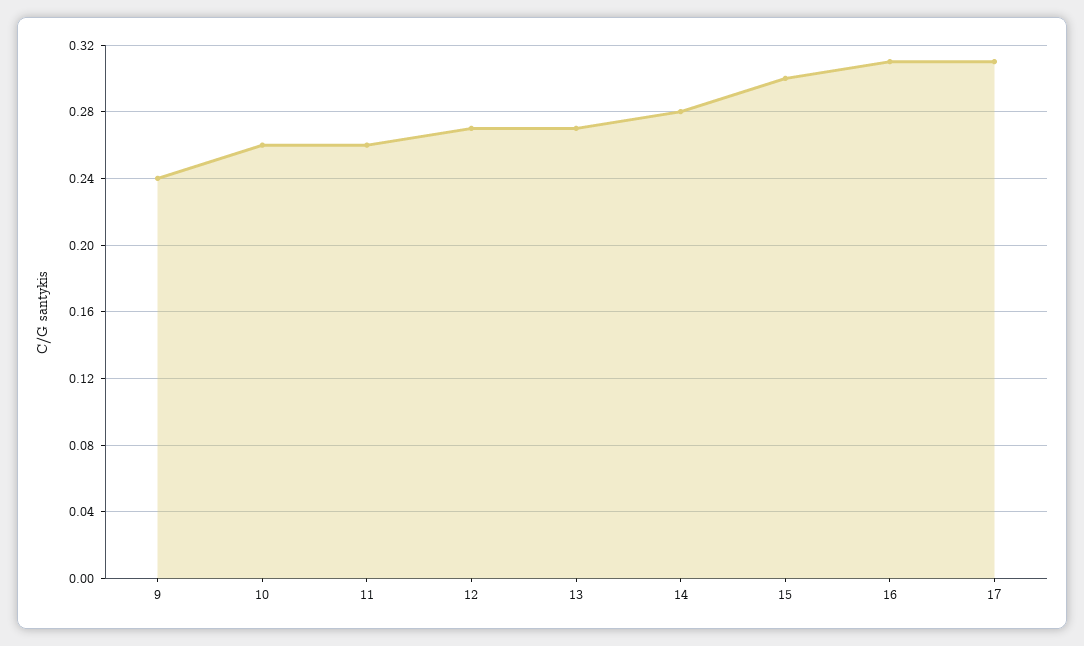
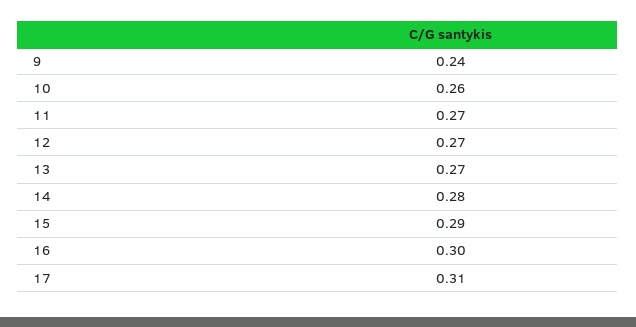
11: 0.26 -> 0.27
15: 0.3 -> 0.29
16: 0.31 -> 0.3

